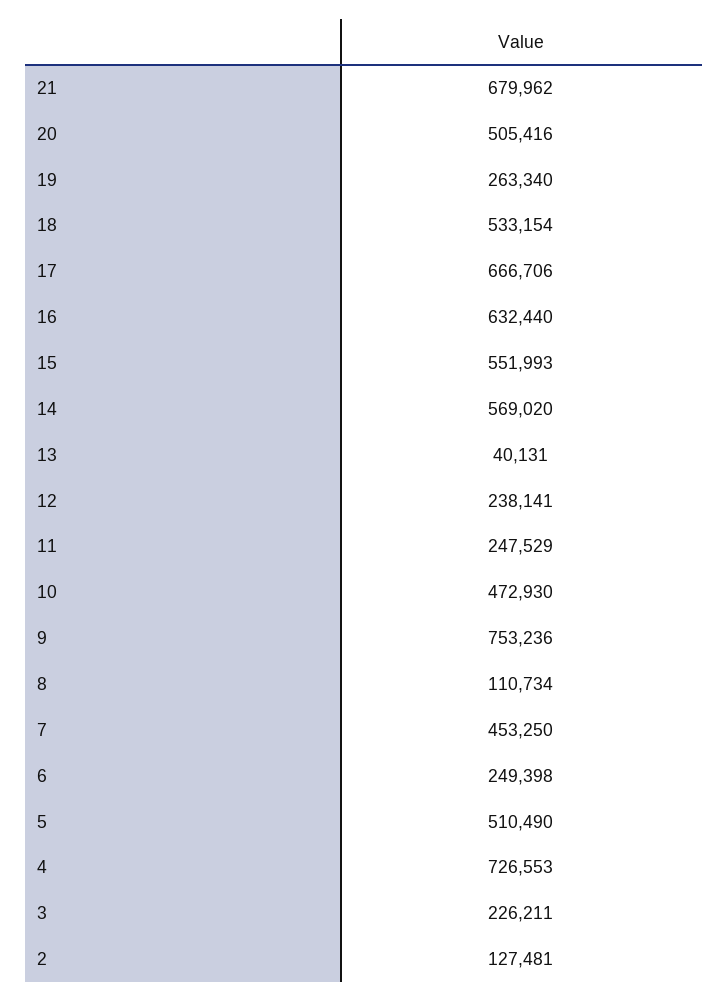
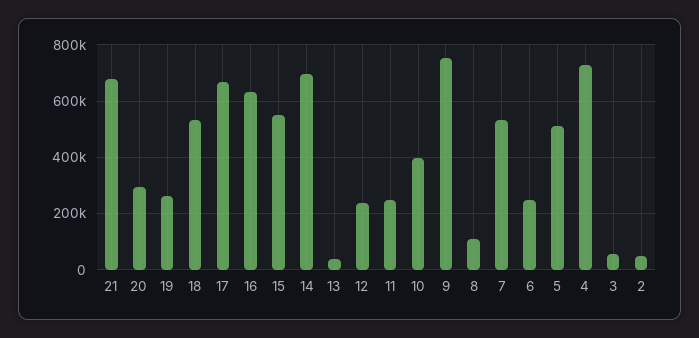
20: 505416 -> 300000
14: 569020 -> 700000
10: 472930 -> 400000
7: 453250 -> 525000
3: 226211 -> 50000
2: 127481 -> 50000

